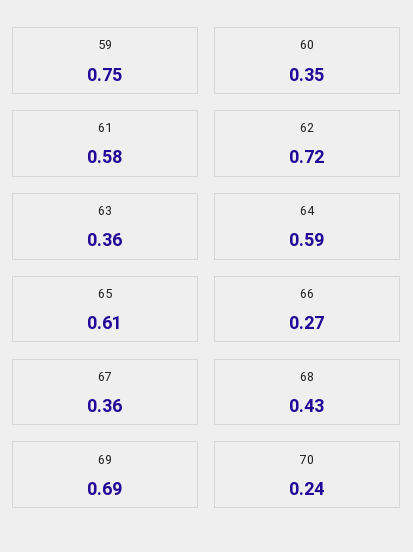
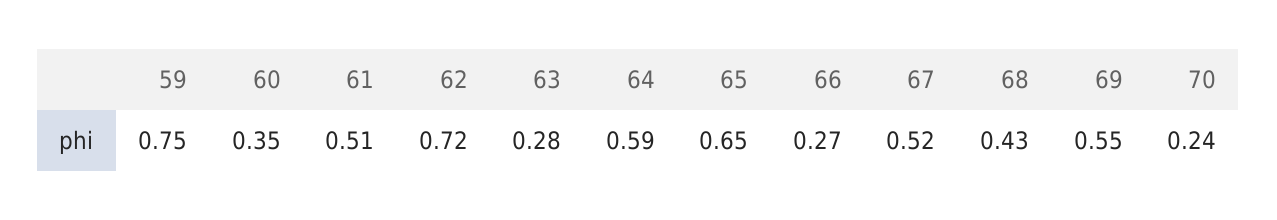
61: 0.58 -> 0.51
63: 0.36 -> 0.28
65: 0.61 -> 0.65
67: 0.36 -> 0.52
69: 0.69 -> 0.55

